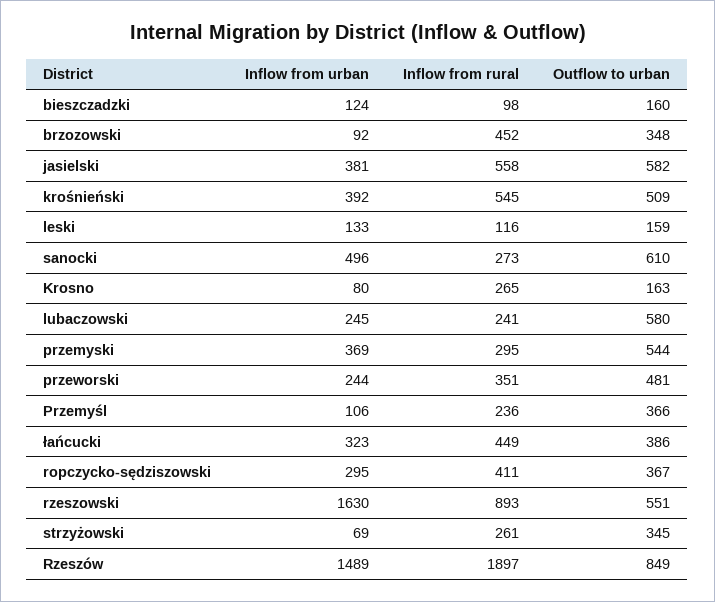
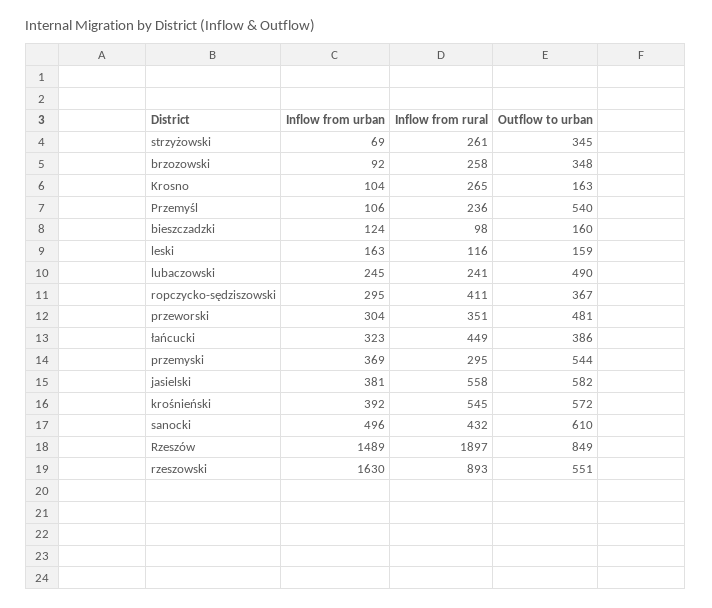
Inflow from rural, brzozowski: 452 -> 258
Outflow to urban, krośnieński: 509 -> 572
Inflow from urban, leski: 133 -> 163
Inflow from rural, sanocki: 273 -> 432
Inflow from urban, Krosno: 80 -> 104
Outflow to urban, lubaczowski: 580 -> 490
Inflow from urban, przeworski: 244 -> 304
Outflow to urban, Przemyśl: 366 -> 540

